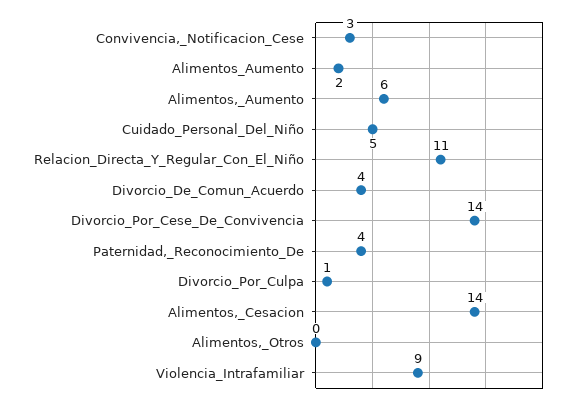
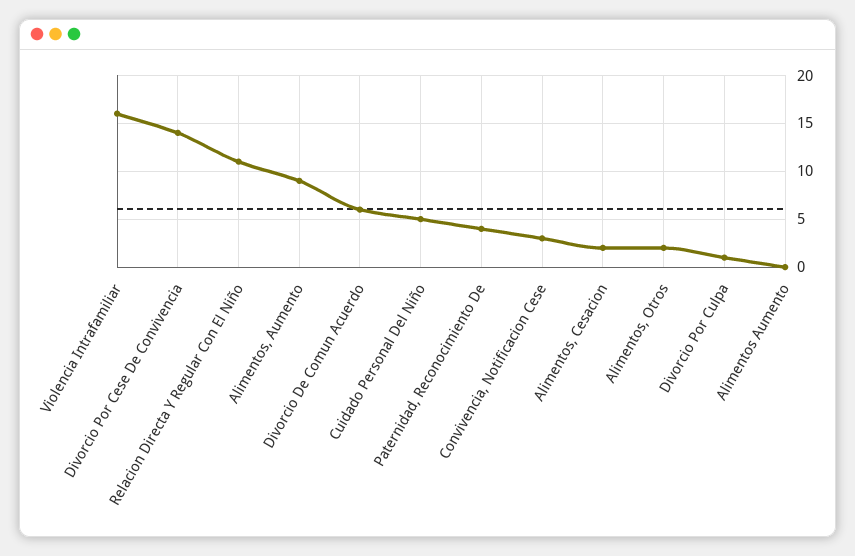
Alimentos_Aumento: 2 -> 0
Alimentos,_Aumento: 6 -> 9
Divorcio_De_Comun_Acuerdo: 4 -> 6
Alimentos,_Cesacion: 14 -> 2
Alimentos,_Otros: 0 -> 2
Violencia_Intrafamiliar: 9 -> 16

